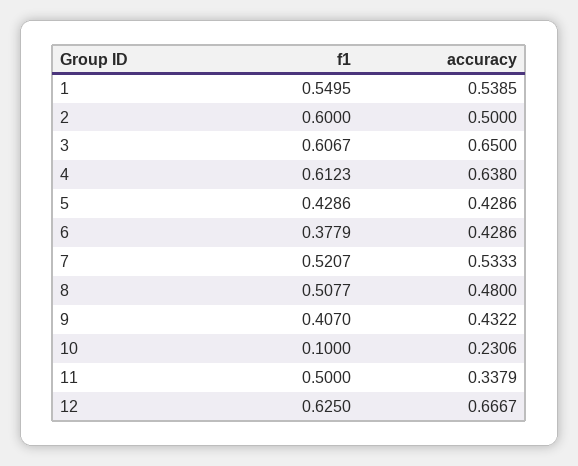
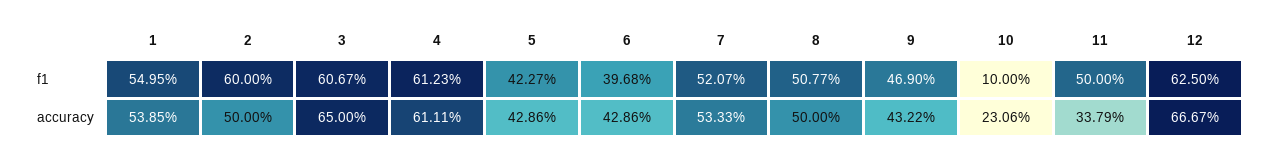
accuracy, 4: 0.638 -> 0.6111
f1, 5: 0.4286 -> 0.4227
f1, 6: 0.3779 -> 0.3968
accuracy, 8: 0.48 -> 0.5
f1, 9: 0.407 -> 0.469

